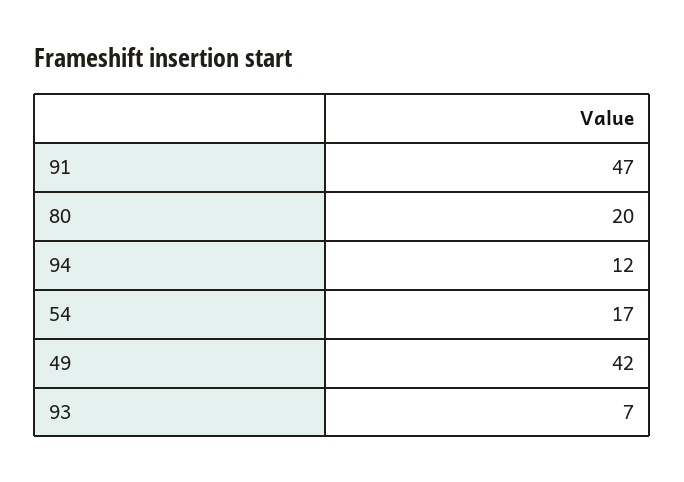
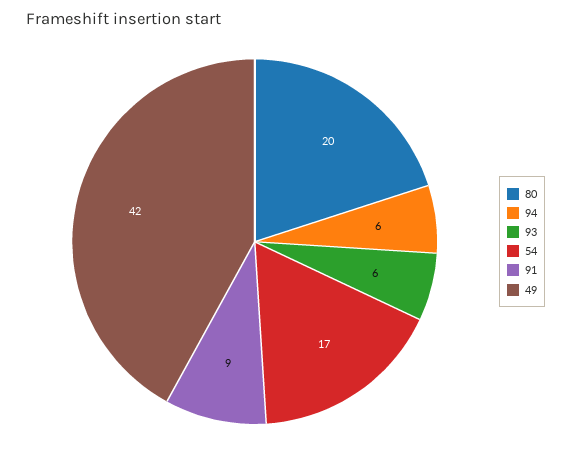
91: 47 -> 9
94: 12 -> 6
93: 7 -> 6

